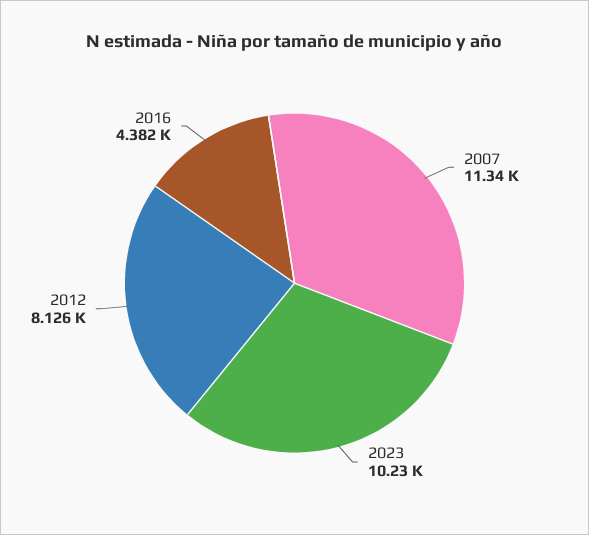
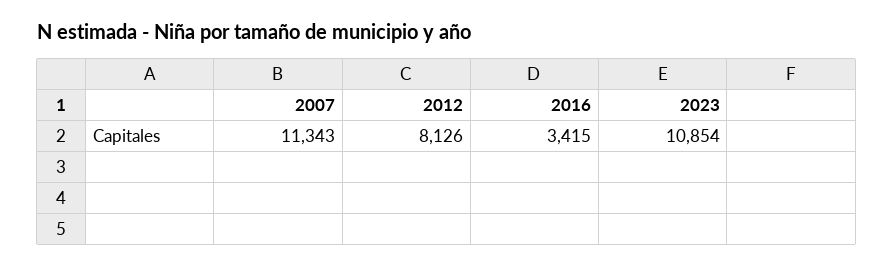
2023: 10230 -> 10854
2016: 4382 -> 3415

